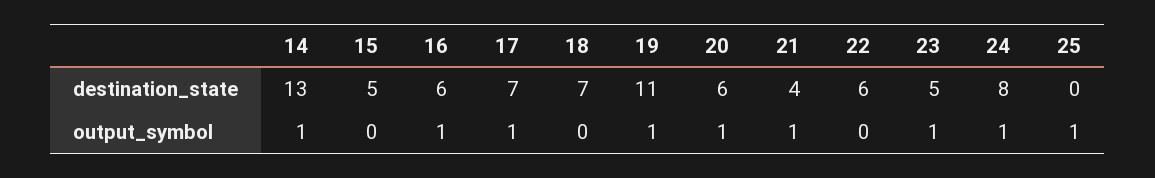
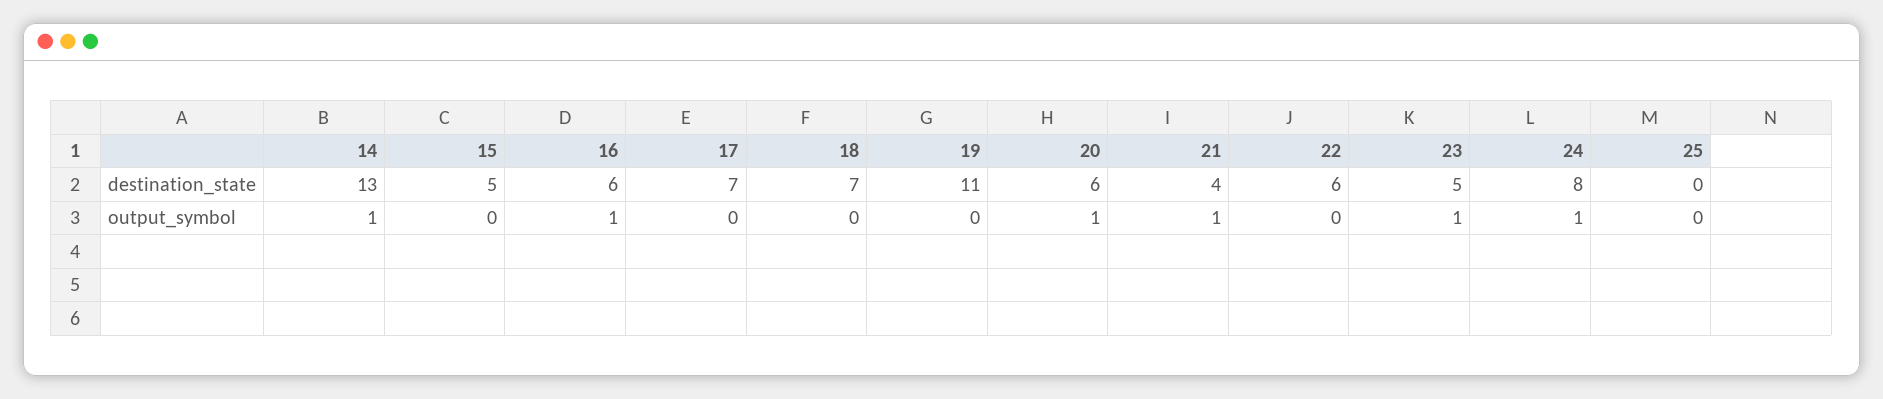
17, output_symbol: 1 -> 0
19, output_symbol: 1 -> 0
25, output_symbol: 1 -> 0

